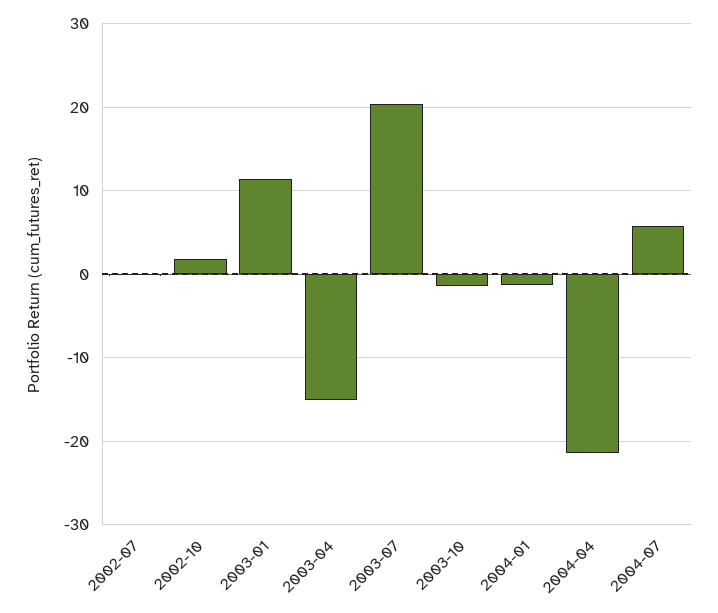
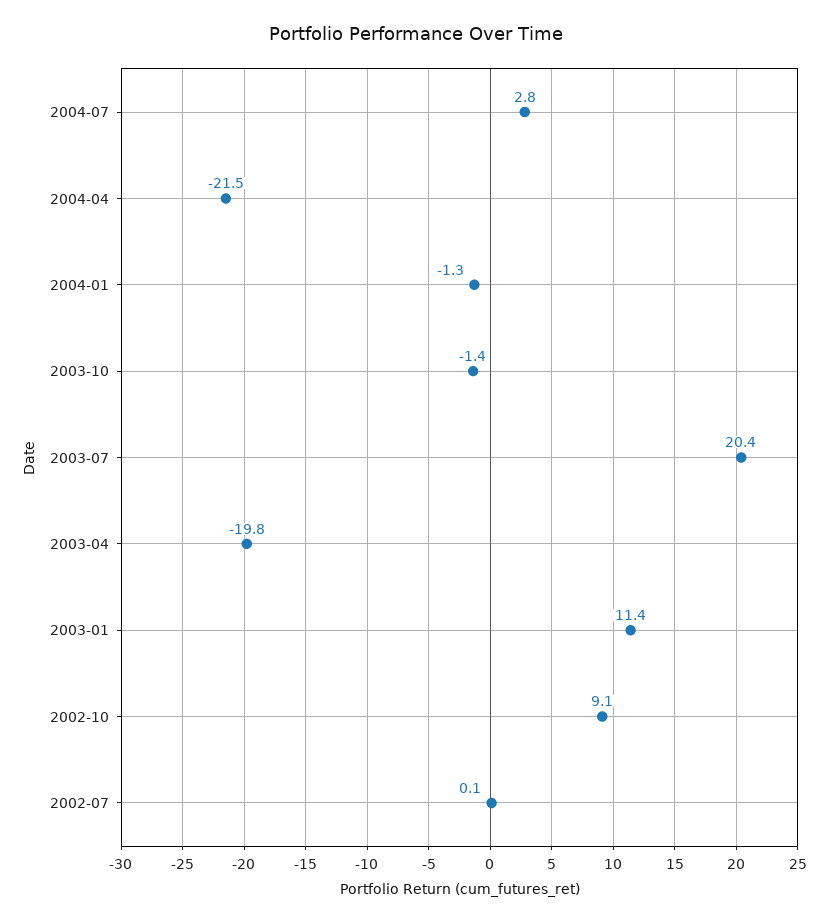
2002-10: 2 -> 9.1
2003-04: -15 -> -19.8
2004-07: 6 -> 2.8

